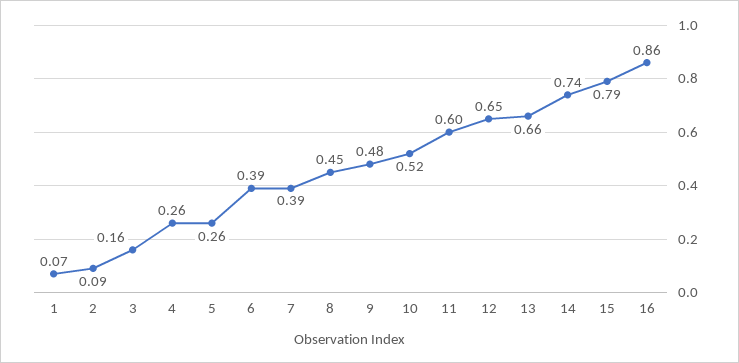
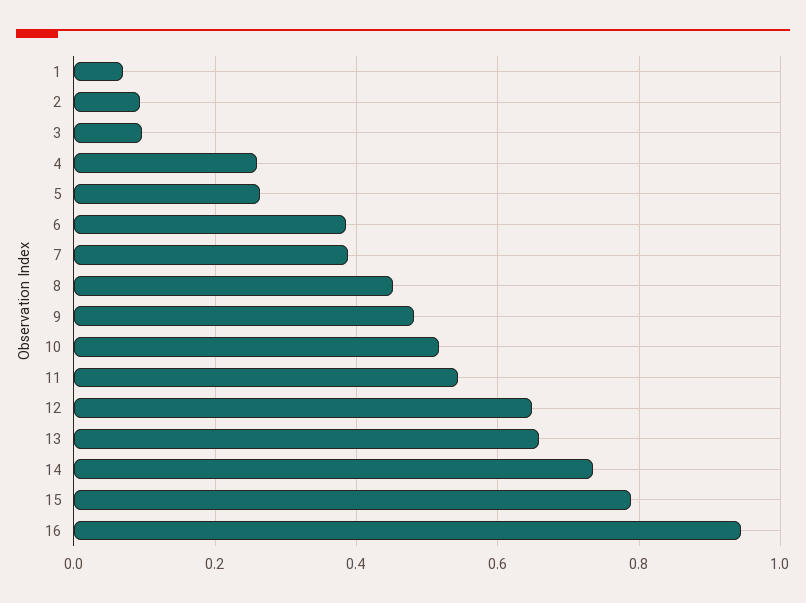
3: 0.16 -> 0.1
11: 0.6 -> 0.54
16: 0.86 -> 0.94

